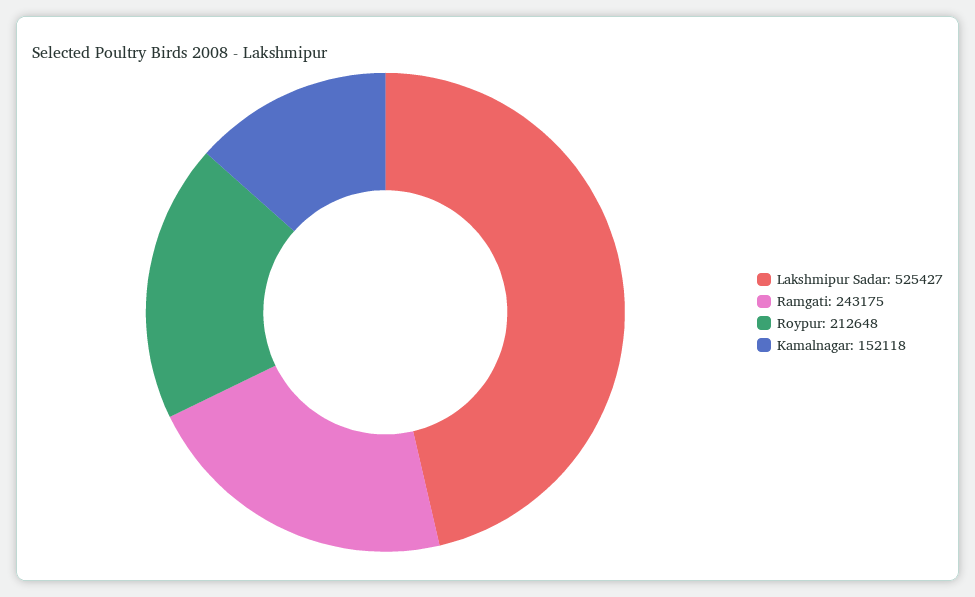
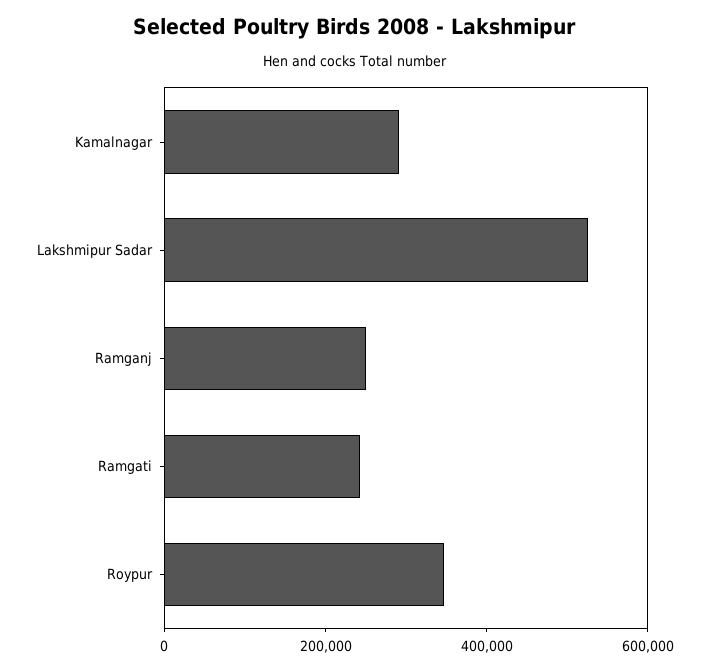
Roypur: 212648 -> 350000
Kamalnagar: 152118 -> 300000
Ramganj: none -> 250000

